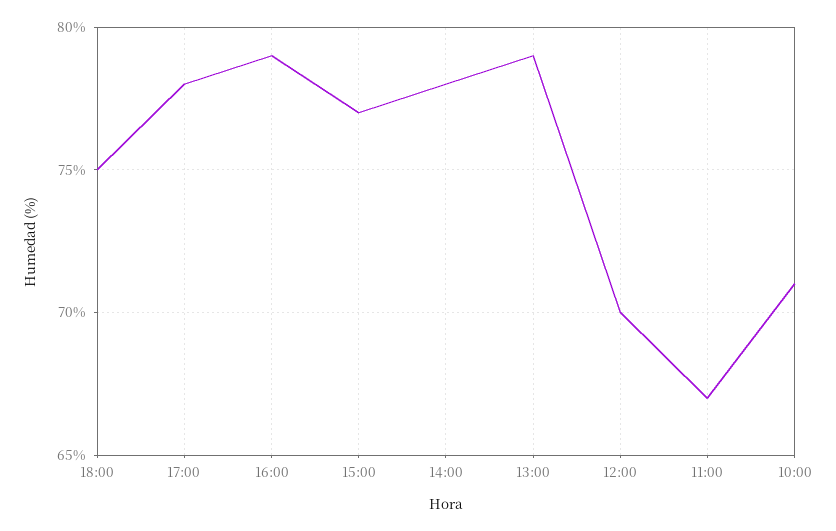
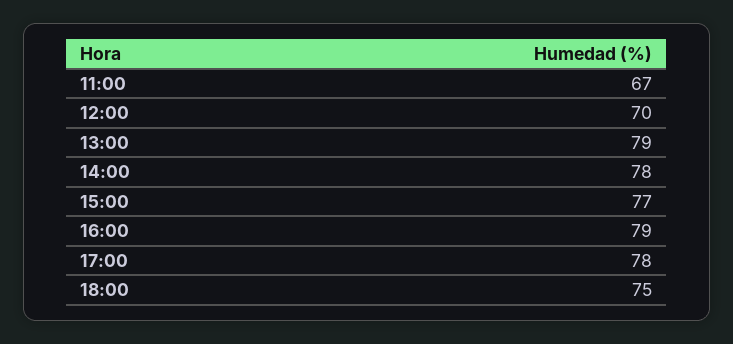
10:00: 71 -> none

